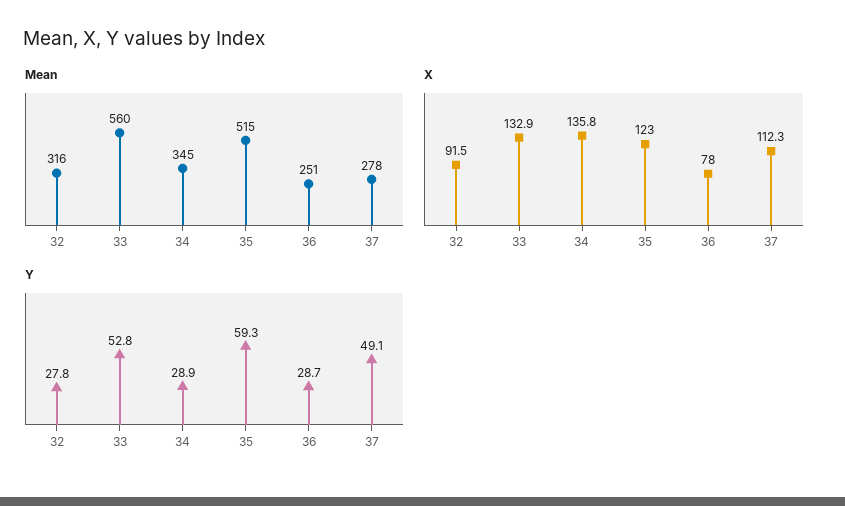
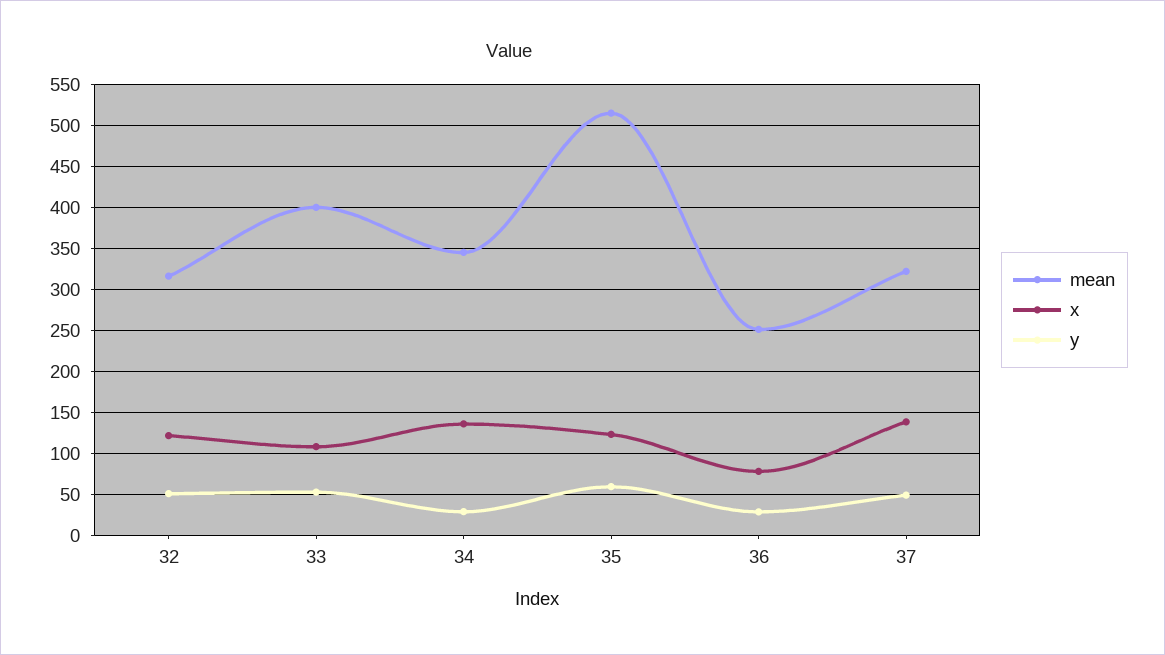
Mean, 33: 560 -> 400
Mean, 37: 278 -> 320
X, 32: 91.5 -> 120
X, 33: 132.9 -> 110
X, 37: 112.3 -> 140
Y, 32: 27.8 -> 50

